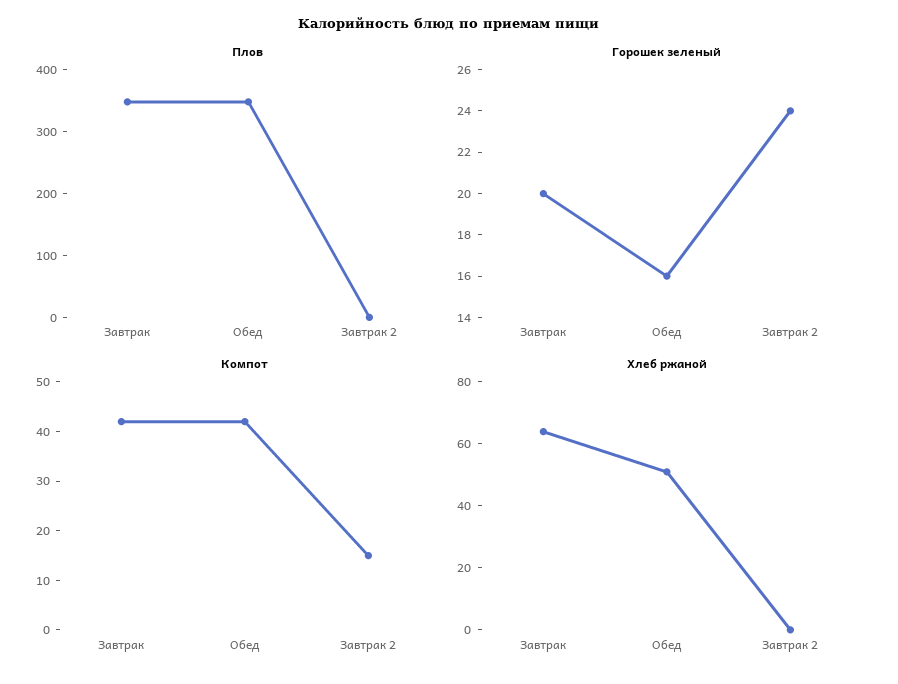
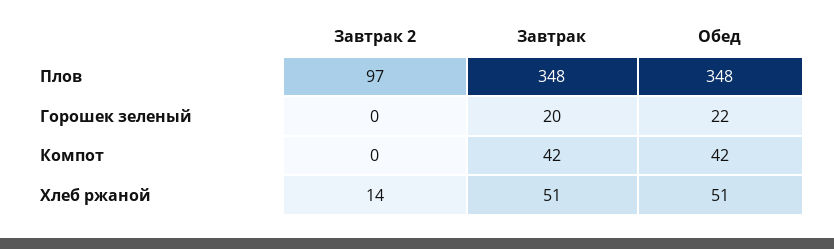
Плов, Завтрак 2: 0 -> 97
Горошек зеленый, Обед: 16 -> 22
Горошек зеленый, Завтрак 2: 24 -> 0
Компот, Завтрак 2: 15 -> 0
Хлеб ржаной, Завтрак: 65 -> 51
Хлеб ржаной, Завтрак 2: 0 -> 14

